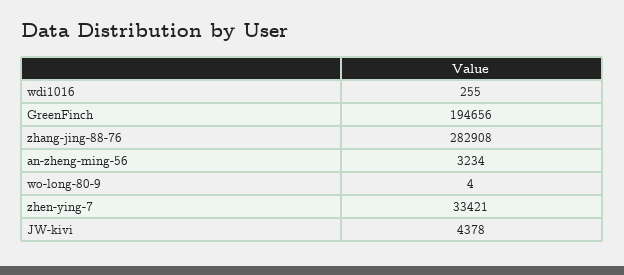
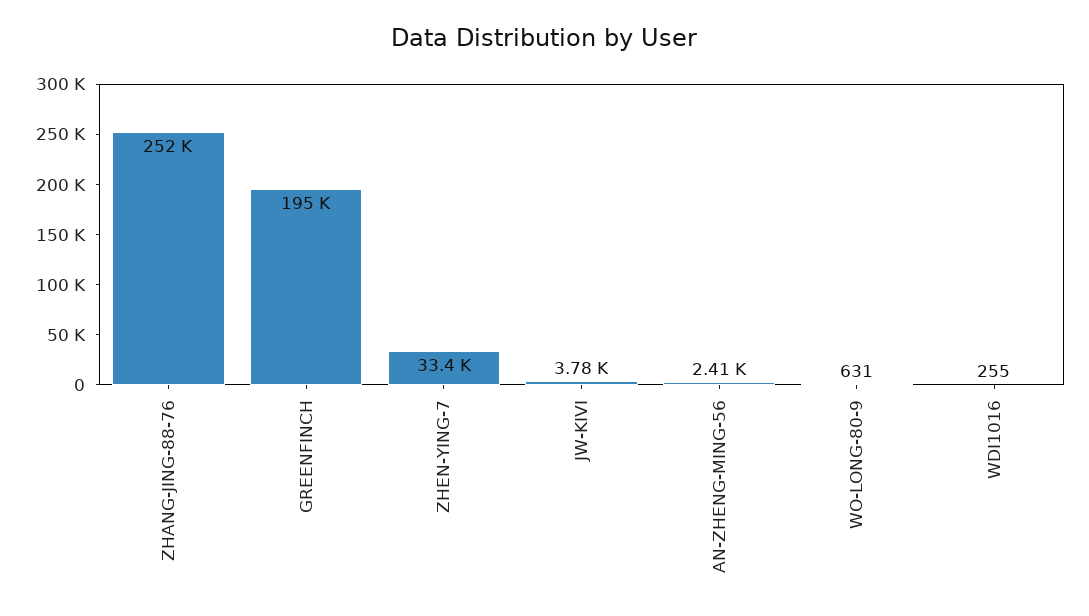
zhang-jing-88-76: 282908 -> 252000
an-zheng-ming-56: 3234 -> 2410
wo-long-80-9: 4 -> 631
JW-kivi: 4378 -> 3780

